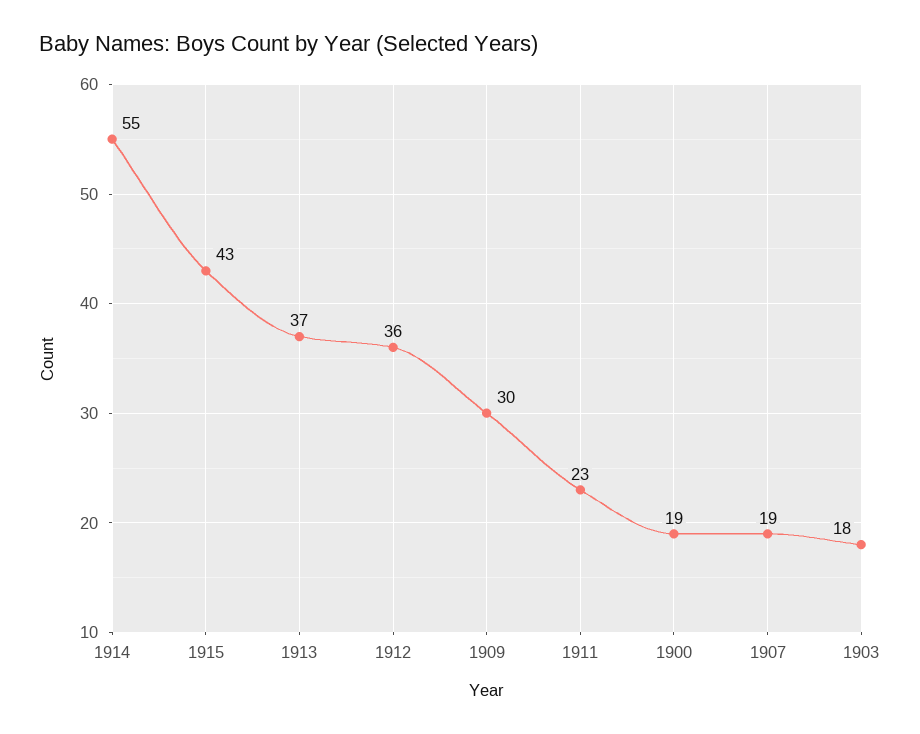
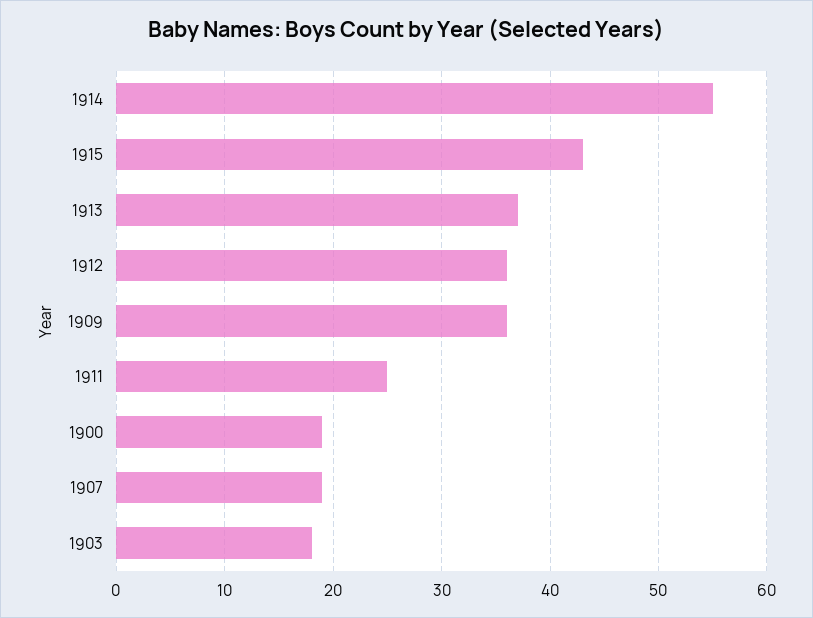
1909: 30 -> 36
1911: 23 -> 25

